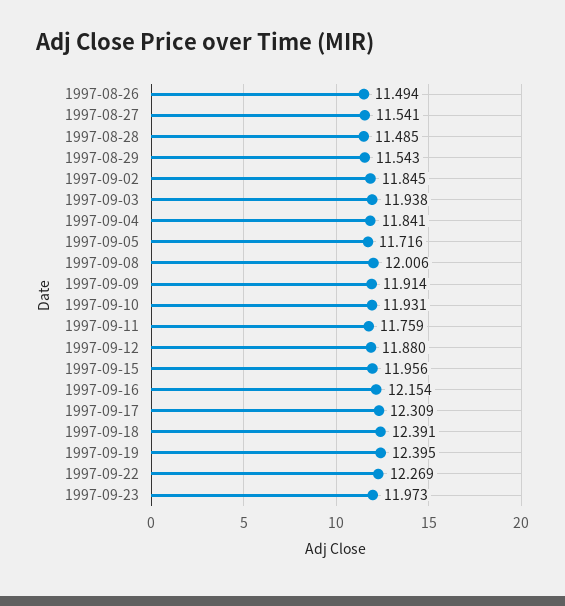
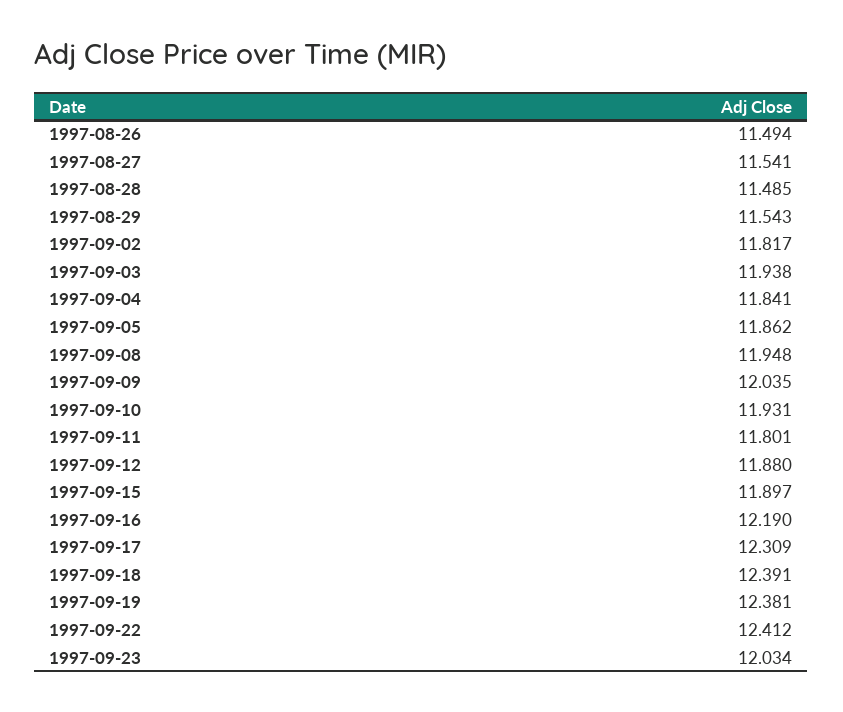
1997-09-02: 11.845 -> 11.817
1997-09-05: 11.716 -> 11.862
1997-09-08: 12.006 -> 11.948
1997-09-09: 11.914 -> 12.035
1997-09-11: 11.759 -> 11.801
1997-09-15: 11.956 -> 11.897
1997-09-16: 12.154 -> 12.19
1997-09-19: 12.395 -> 12.381
1997-09-22: 12.269 -> 12.412
1997-09-23: 11.973 -> 12.034

